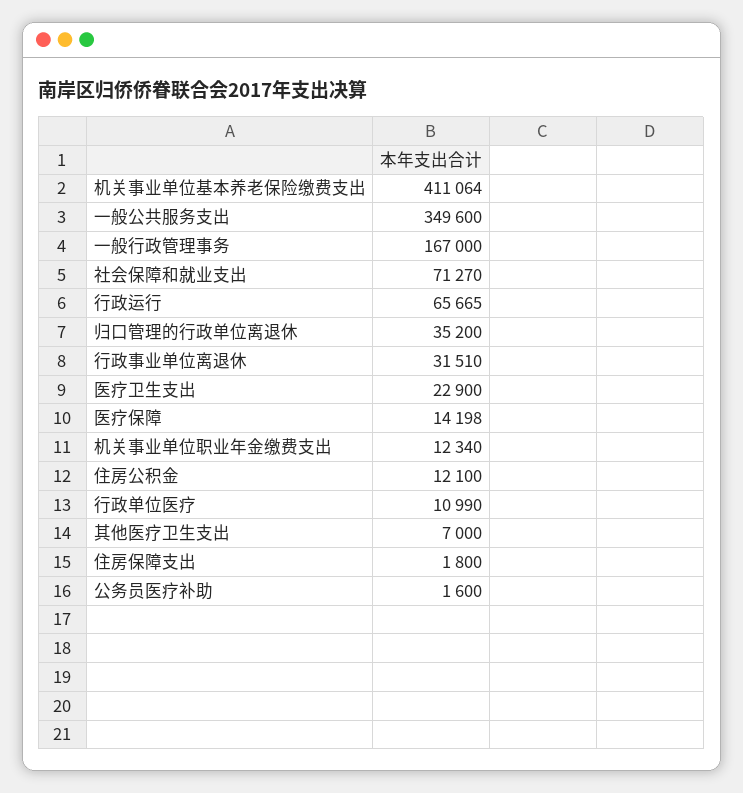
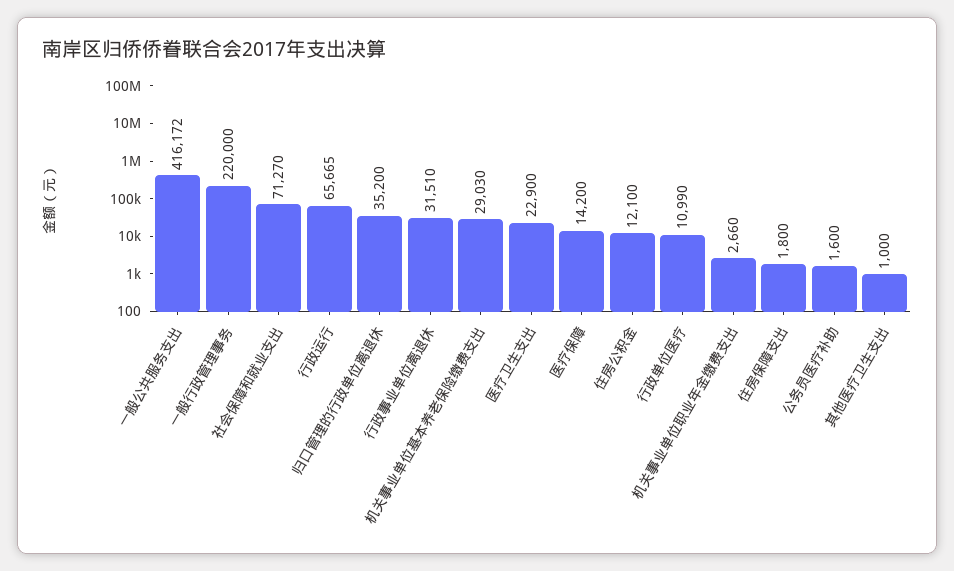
机关事业单位基本养老保险缴费支出: 411064 -> 29030
一般公共服务支出: 349600 -> 416172
一般行政管理事务: 167000 -> 220000
医疗保障: 14198 -> 14200
机关事业单位职业年金缴费支出: 12340 -> 2660
其他医疗卫生支出: 7000 -> 1000

